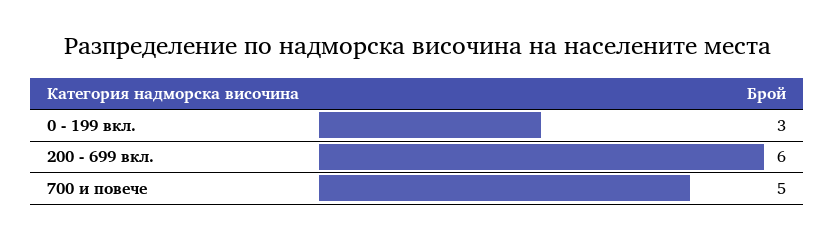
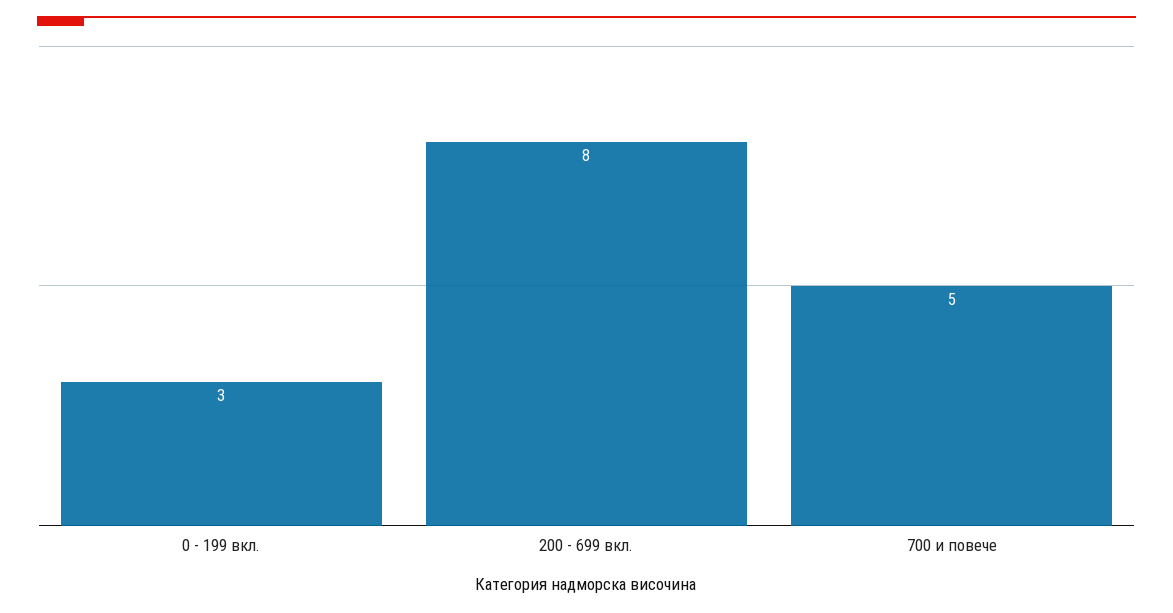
200 - 699 вкл.: 6 -> 8

